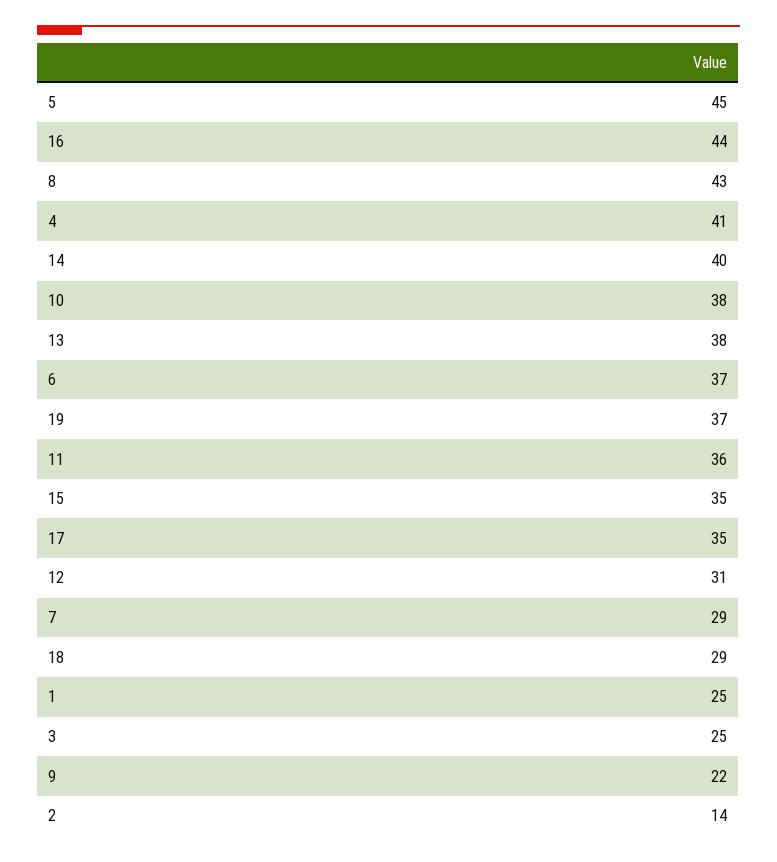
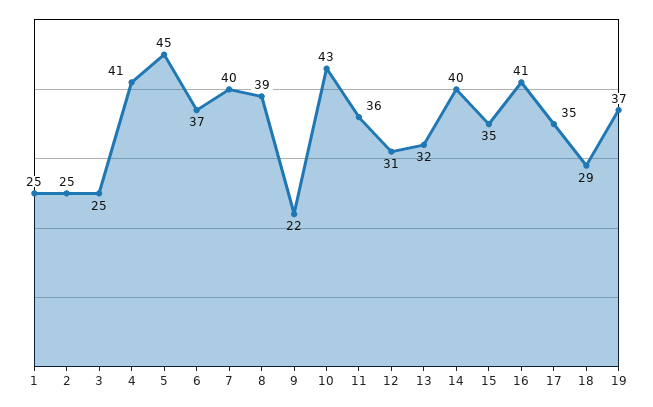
16: 44 -> 41
8: 43 -> 39
10: 38 -> 43
13: 38 -> 32
7: 29 -> 40
2: 14 -> 25

